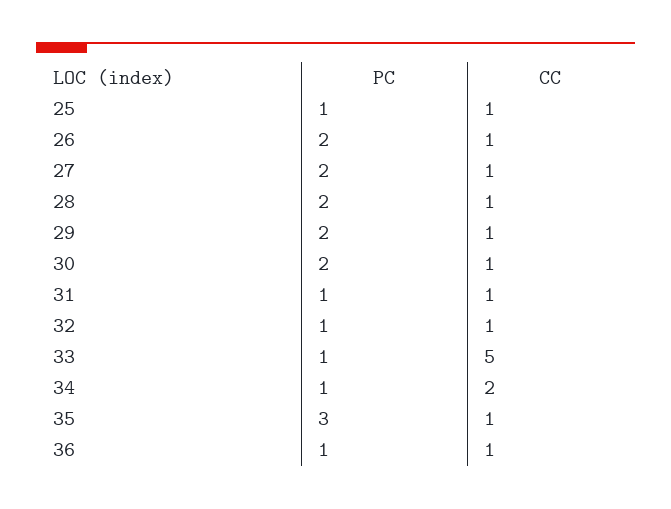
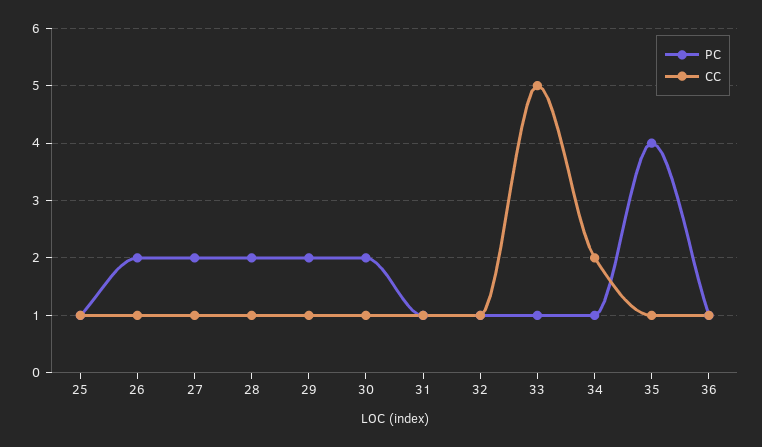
PC, 35: 3 -> 4

